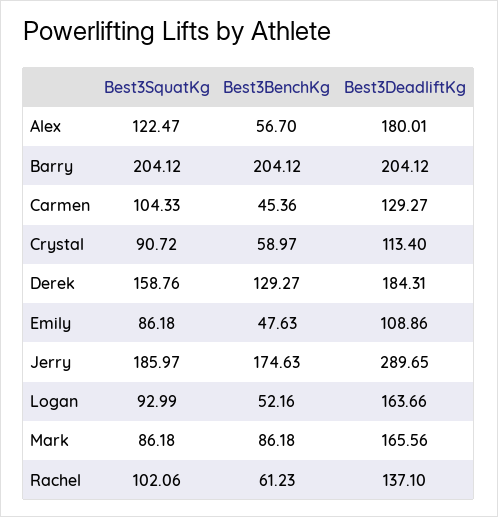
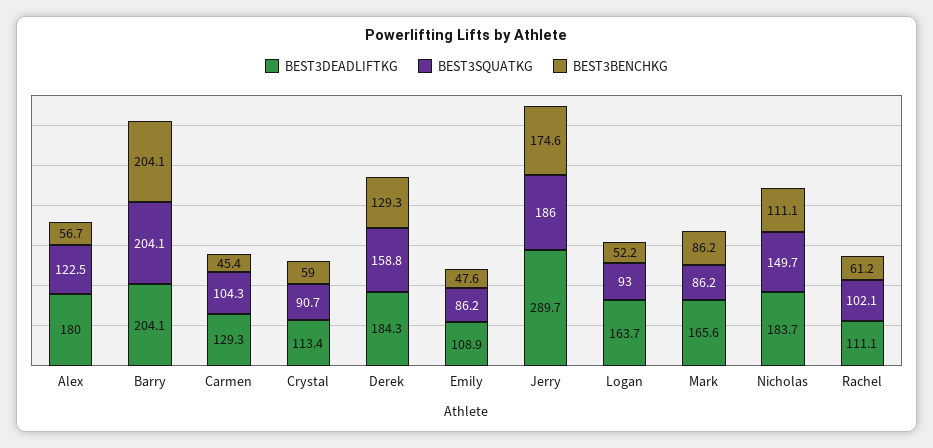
Best3DeadliftKg, Rachel: 137.1 -> 111.1
Best3DeadliftKg, Nicholas: none -> 183.7
Best3SquatKg, Nicholas: none -> 149.7
Best3BenchKg, Nicholas: none -> 111.1

